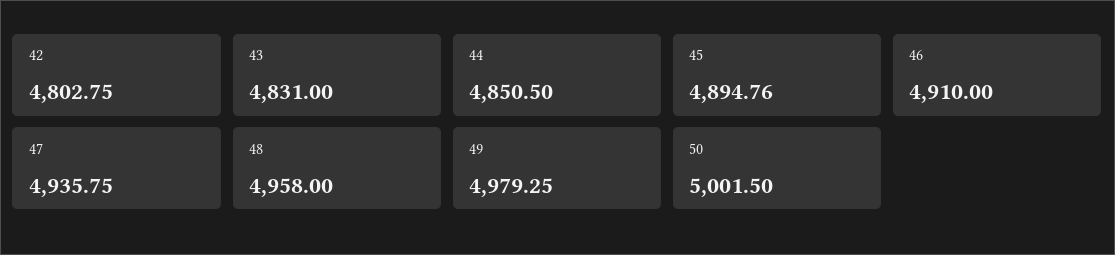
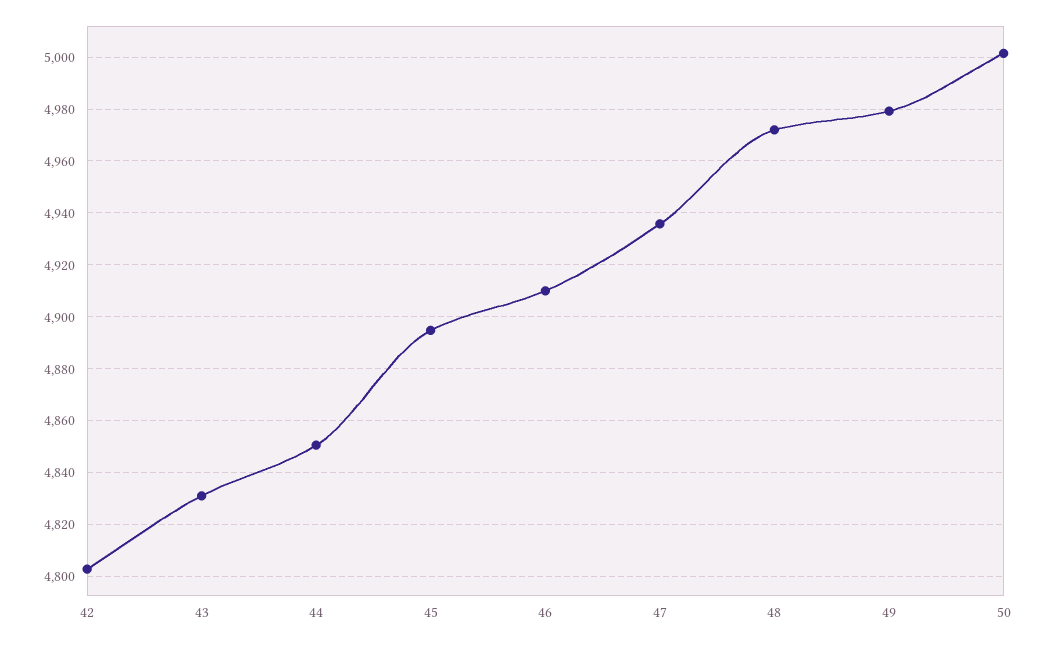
48: 4958 -> 4972.5

